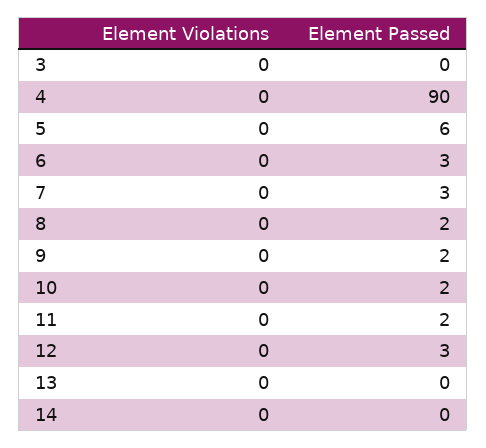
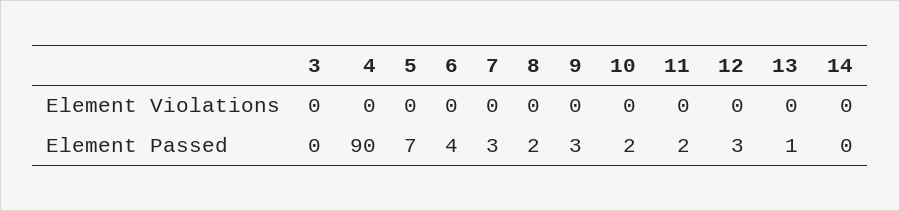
Element Passed, 5: 6 -> 7
Element Passed, 6: 3 -> 4
Element Passed, 9: 2 -> 3
Element Passed, 13: 0 -> 1

